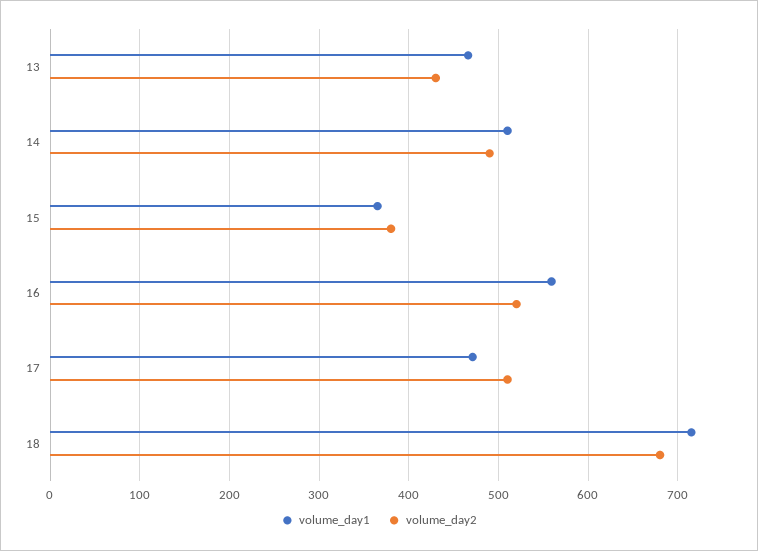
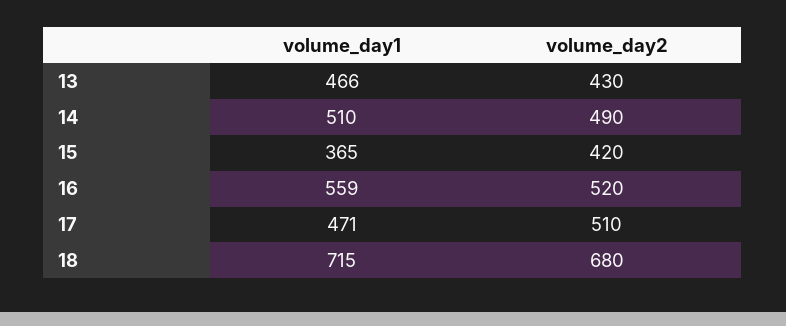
volume_day2, 15: 380 -> 420

